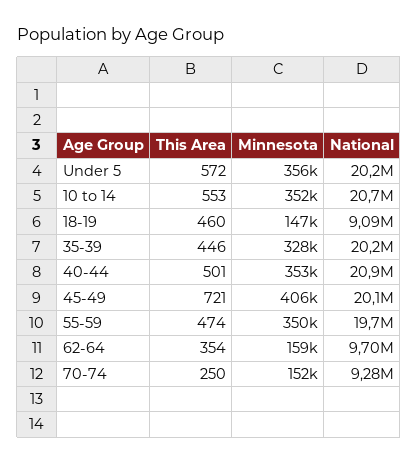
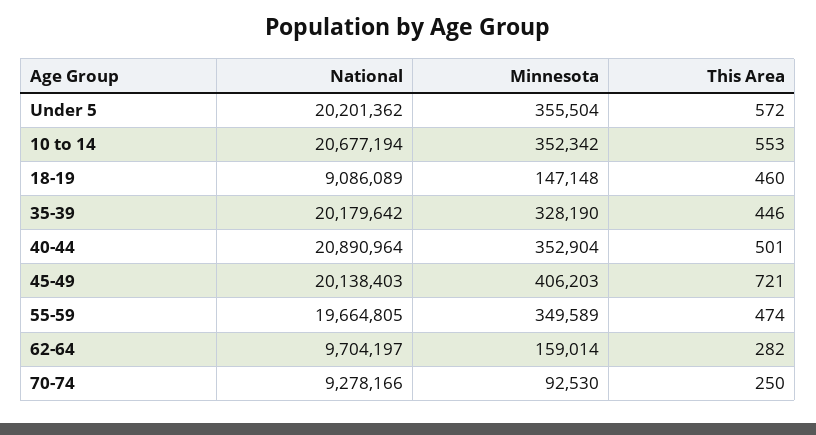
This Area, 62-64: 354 -> 282
Minnesota, 70-74: 152000 -> 92530

